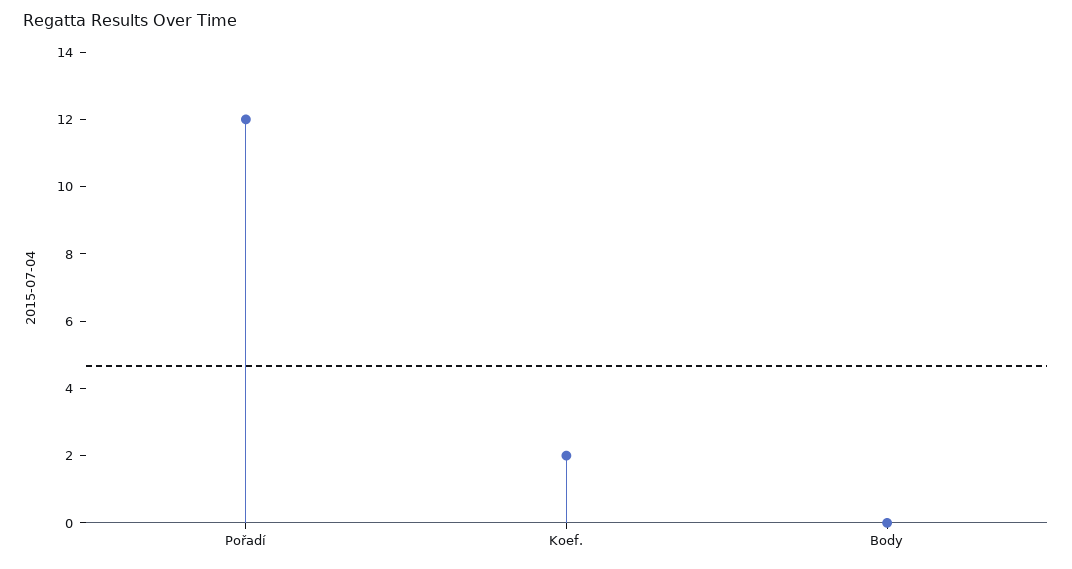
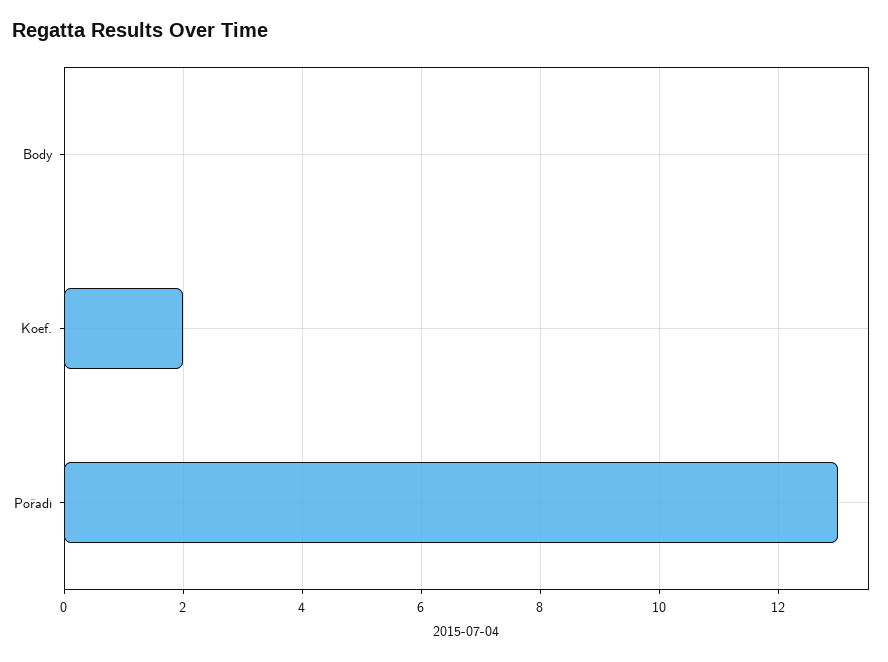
Pořadí: 12 -> 13

